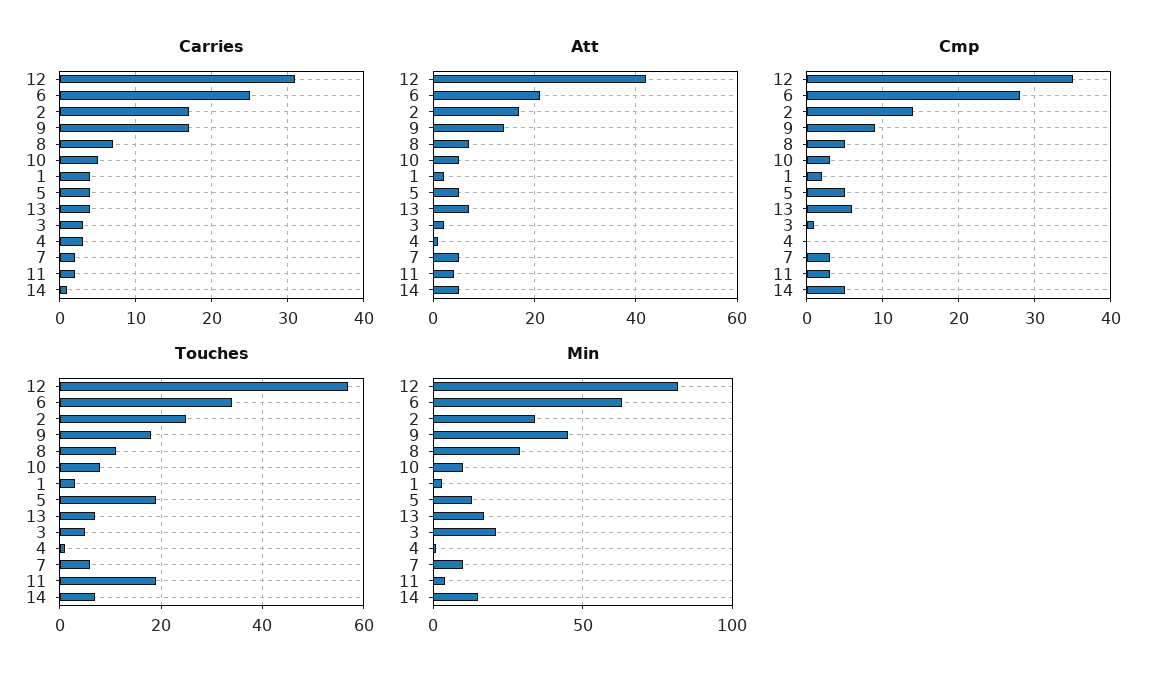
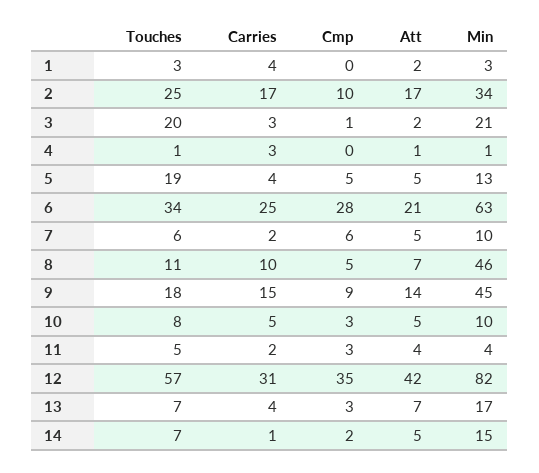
Carries, 9: 17 -> 15
Carries, 8: 7 -> 10
Cmp, 2: 14 -> 10
Cmp, 1: 2 -> 0
Cmp, 13: 6 -> 3
Cmp, 7: 3 -> 6
Cmp, 14: 5 -> 2
Touches, 3: 5 -> 20
Touches, 11: 20 -> 5
Min, 8: 30 -> 46

